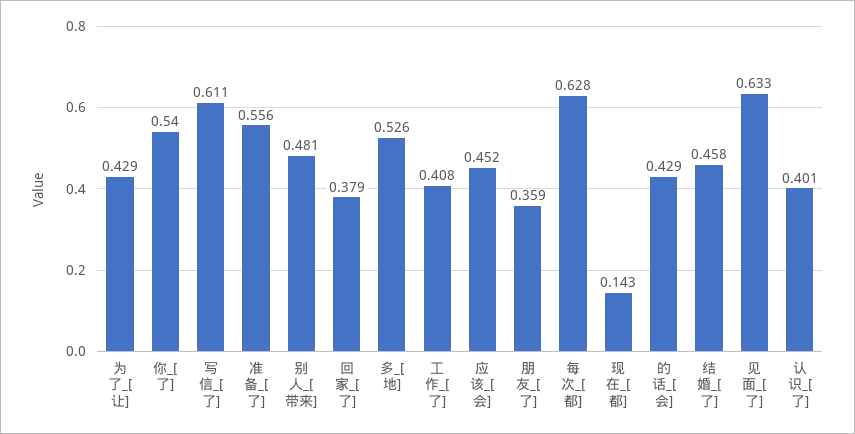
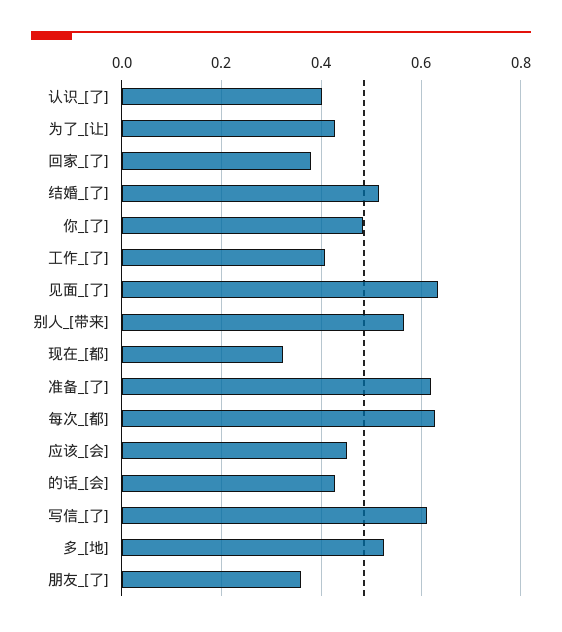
你_[了]: 0.54 -> 0.48
准备_[了]: 0.556 -> 0.62
别人_[带来]: 0.481 -> 0.56
现在_[都]: 0.143 -> 0.32
结婚_[了]: 0.458 -> 0.52

